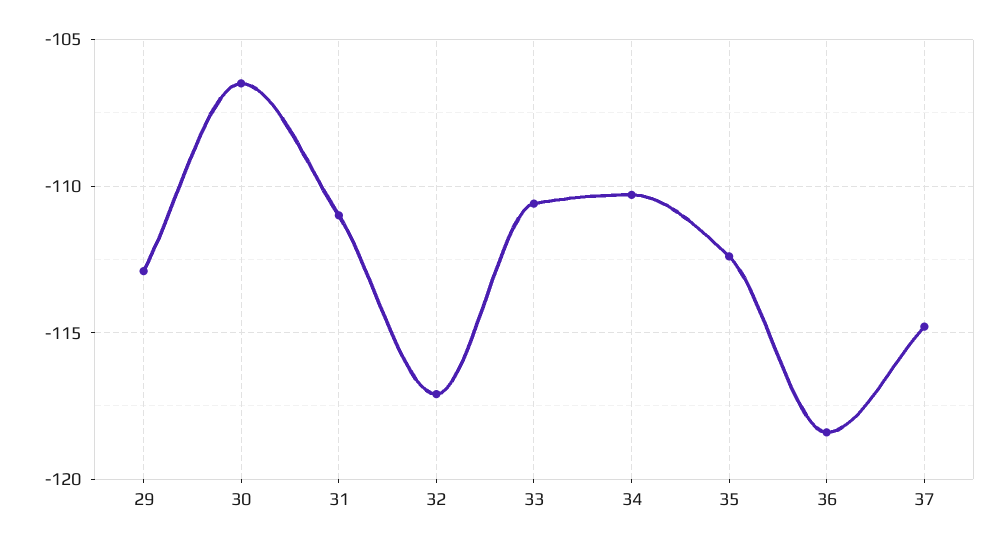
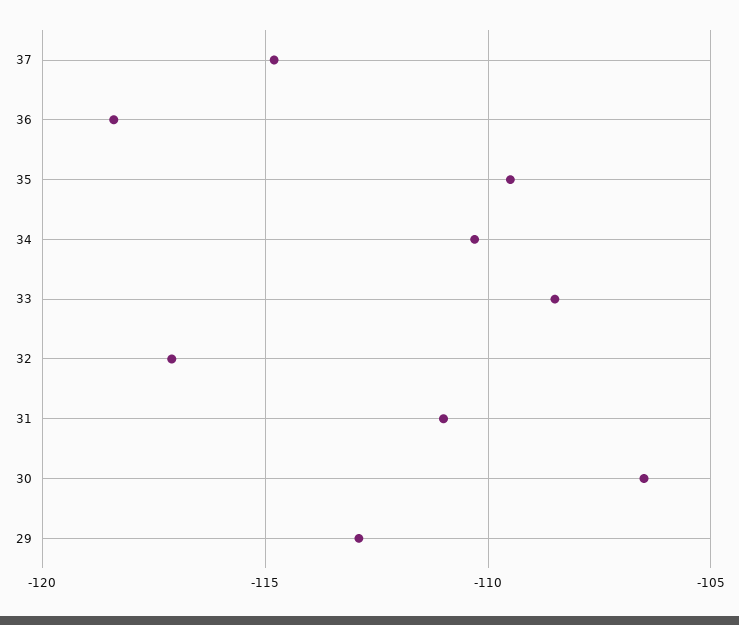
33: -110.5 -> -108.5
35: -112.5 -> -109.5

